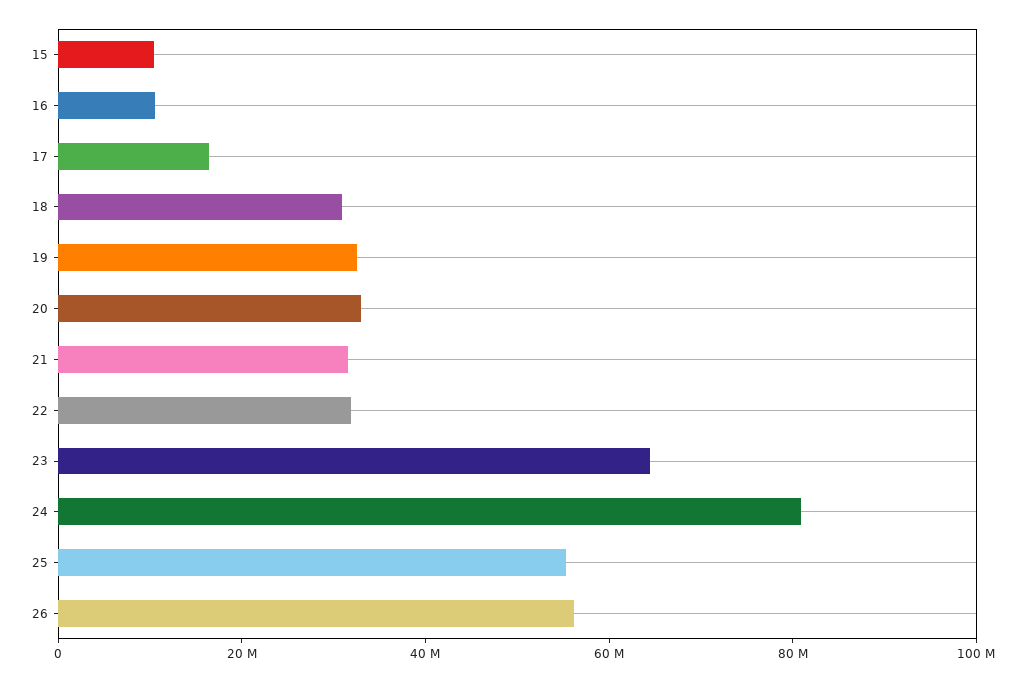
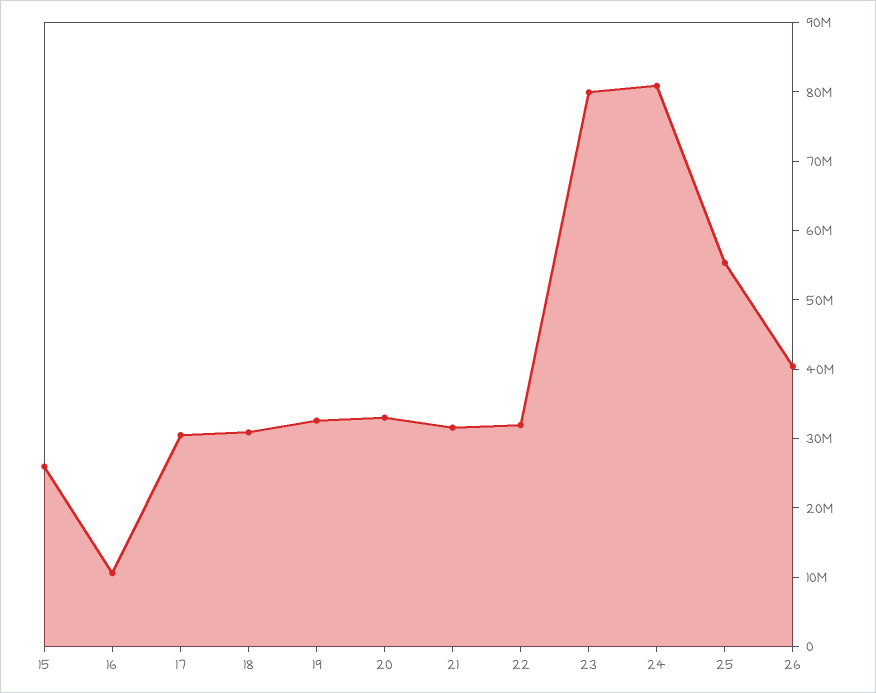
15: 10000000 -> 26000000
17: 15000000 -> 30000000
23: 65000000 -> 80000000
26: 55000000 -> 40000000

